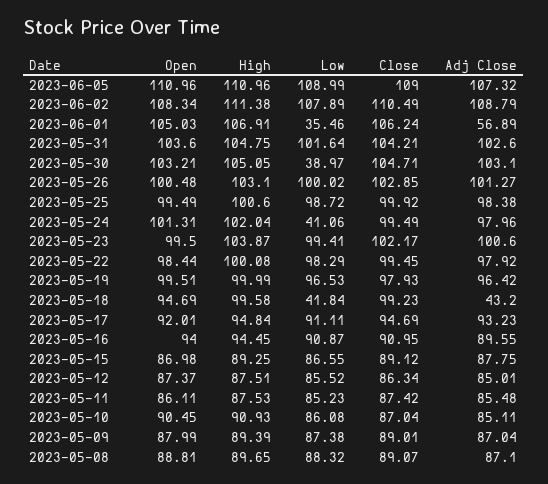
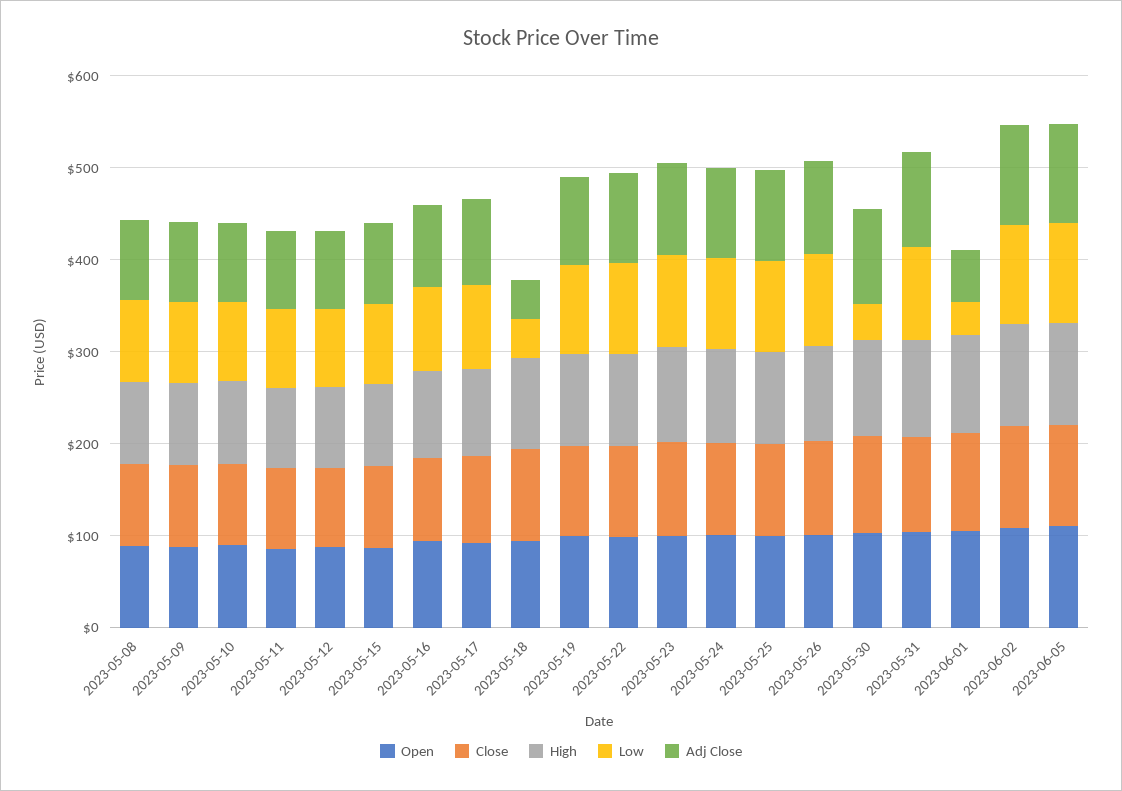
Low, 2023-05-24: 41.06 -> 100

